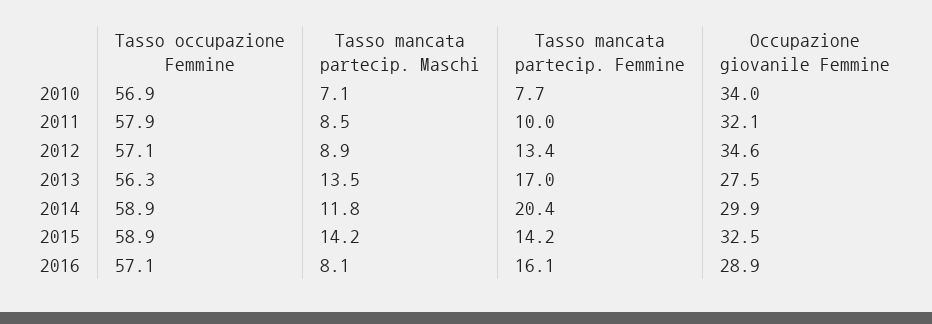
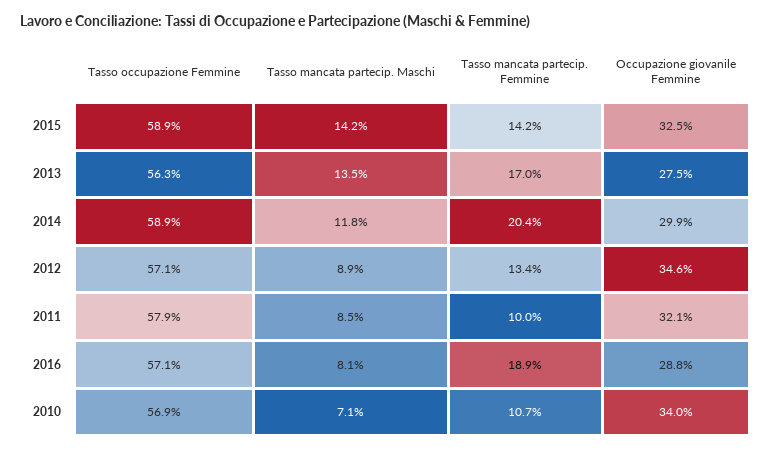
Tasso mancata partecip. Femmine, 2010: 7.7 -> 10.7
Tasso mancata partecip. Femmine, 2016: 16.1 -> 18.9
Occupazione giovanile Femmine, 2016: 28.9 -> 28.8

